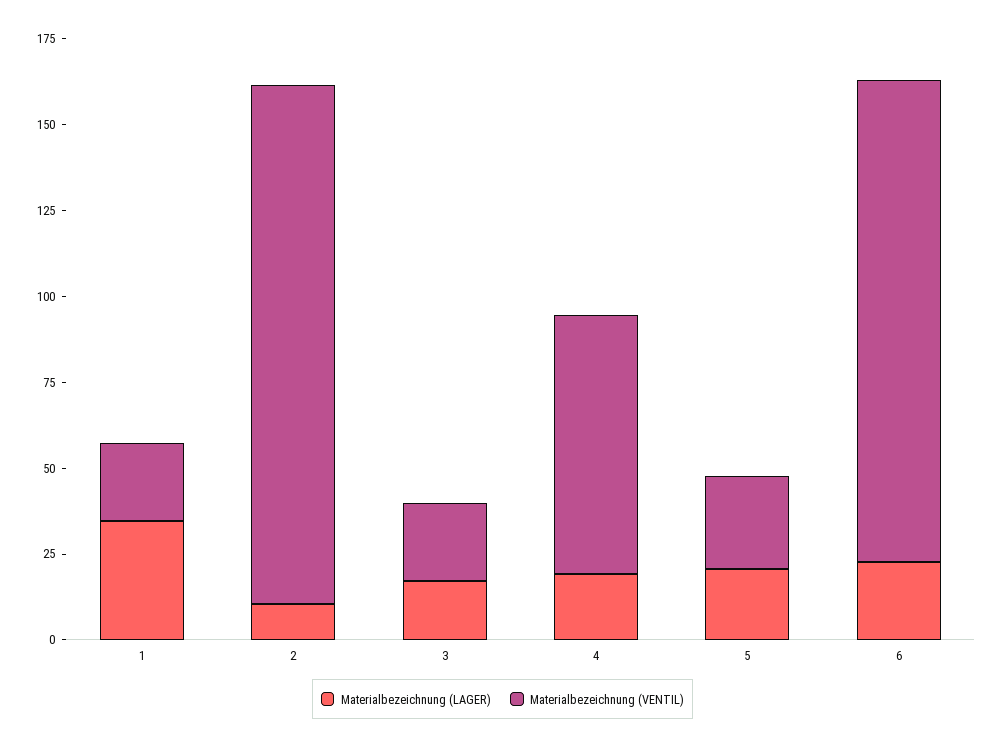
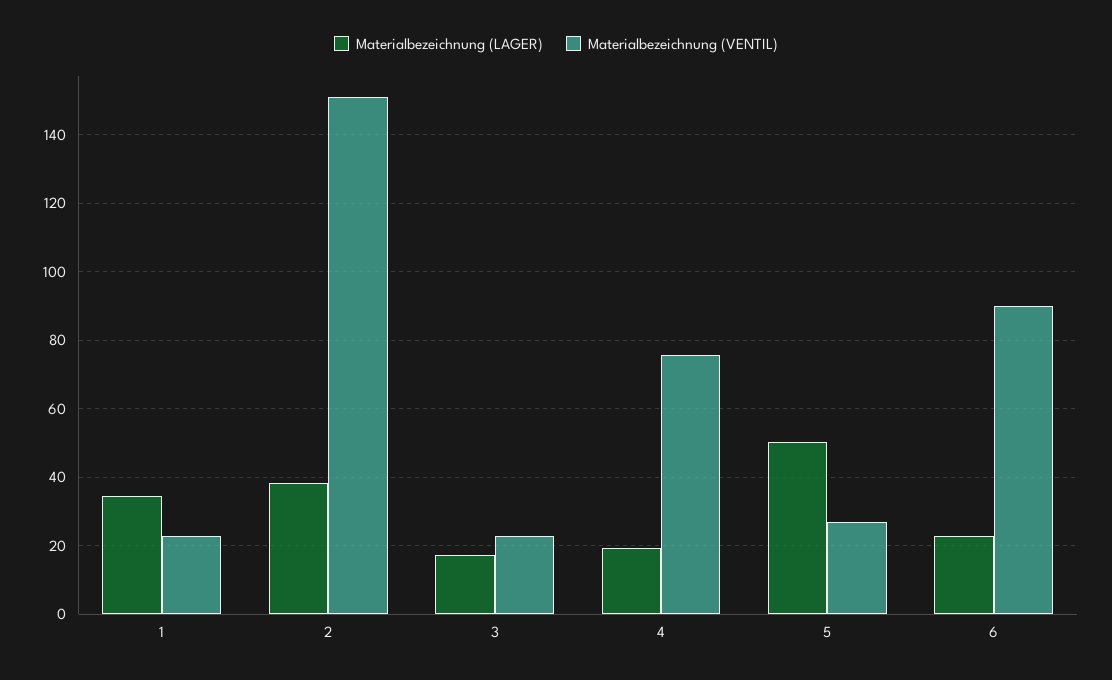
Materialbezeichnung (LAGER), 2: 10 -> 38
Materialbezeichnung (LAGER), 5: 20 -> 50
Materialbezeichnung (VENTIL), 6: 140 -> 90

